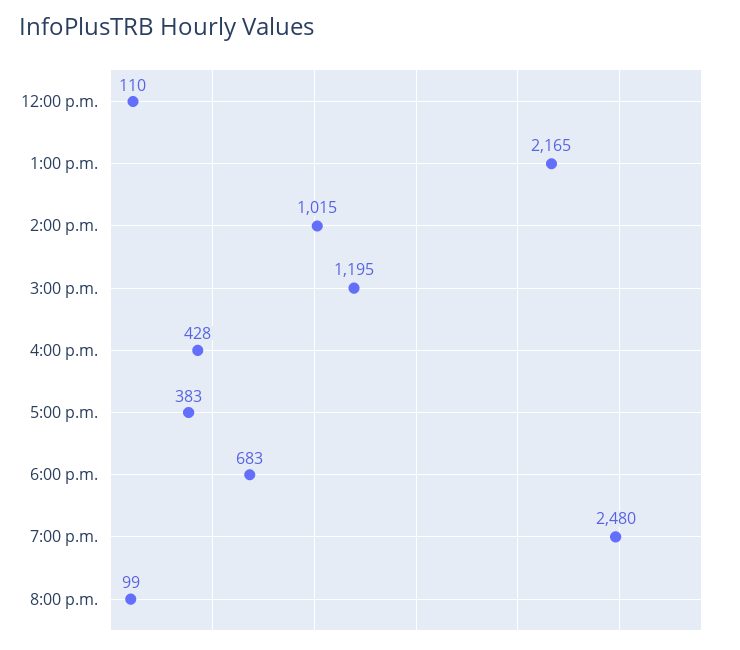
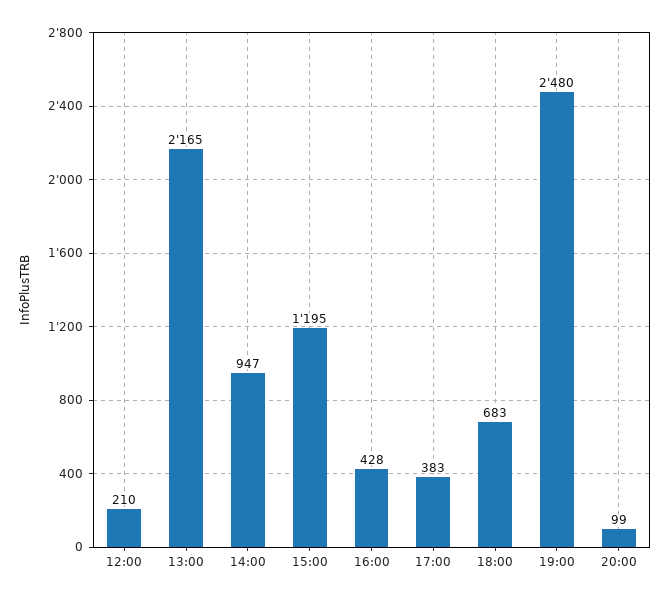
12:00 p.m.: 110 -> 210
2:00 p.m.: 1015 -> 947

